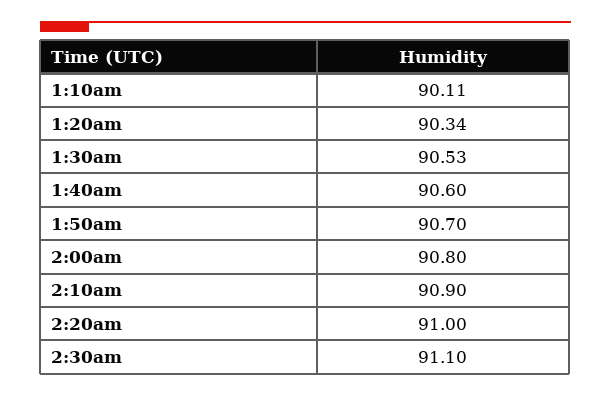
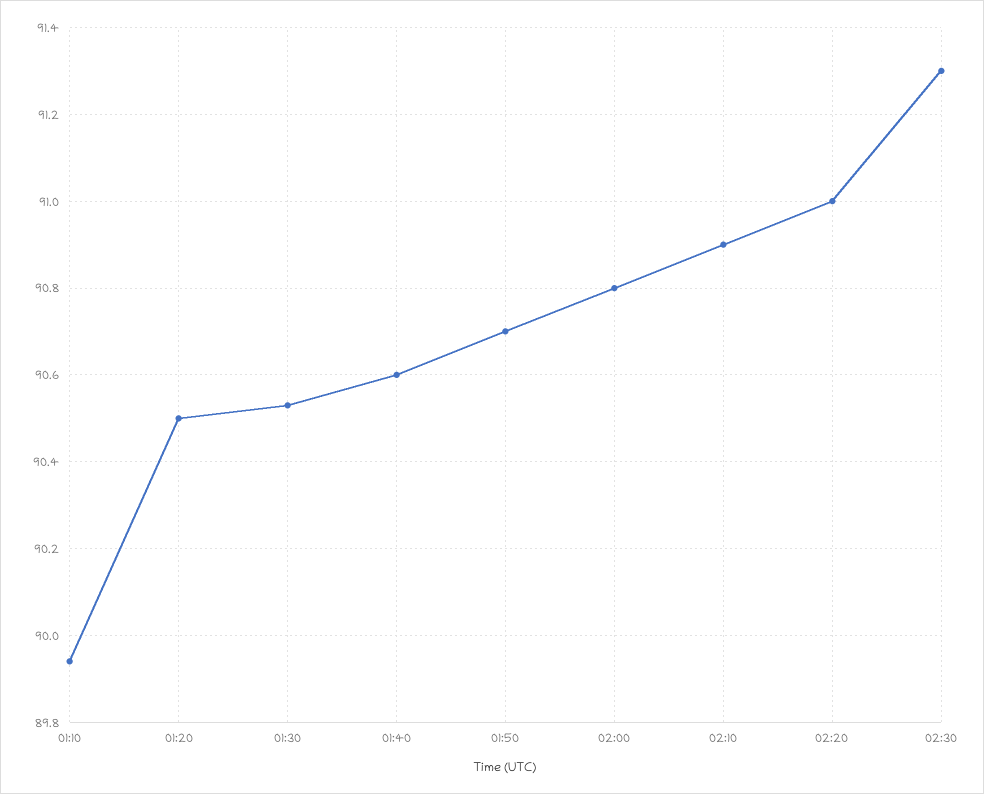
1:10am: 90.11 -> 89.95
1:20am: 90.34 -> 90.5
2:30am: 91.1 -> 91.3

